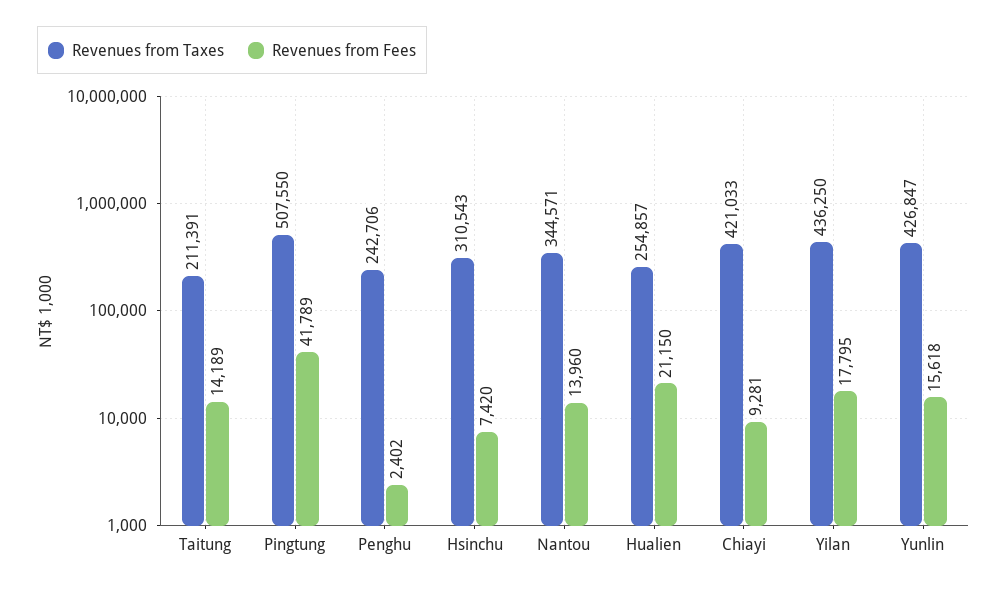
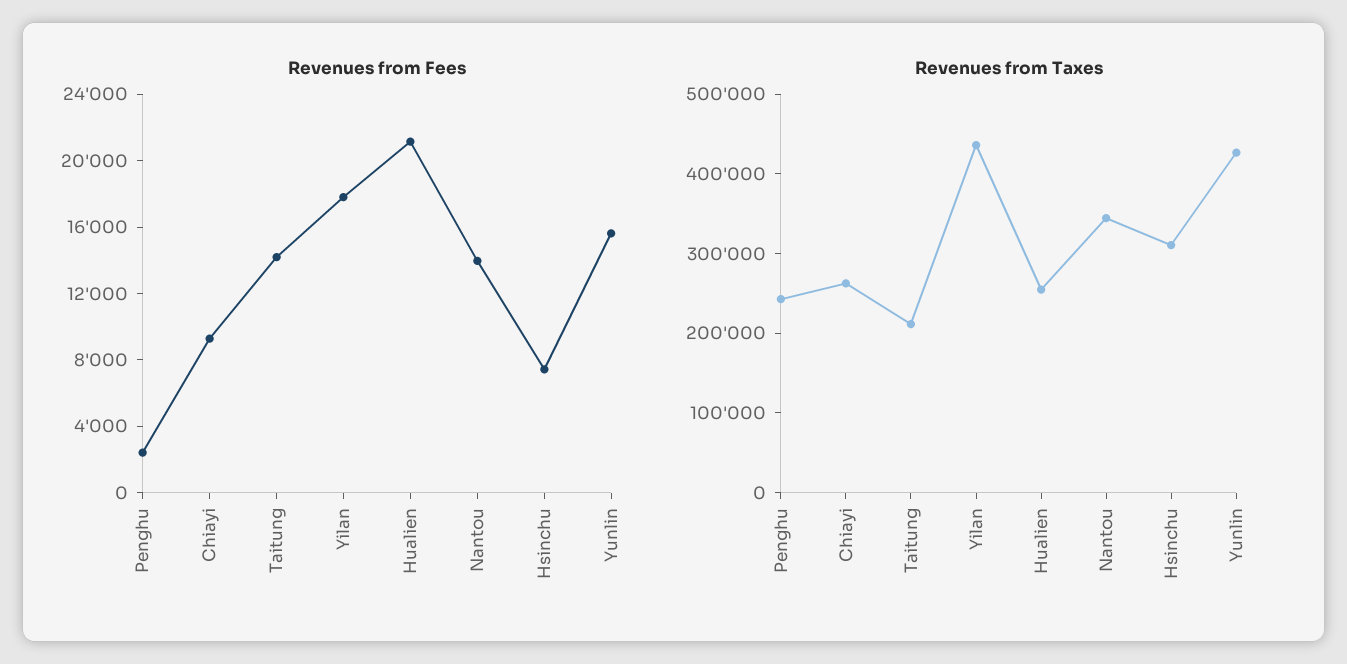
Revenues from Taxes, Pingtung: 507550 -> none
Revenues from Fees, Pingtung: 41789 -> none
Revenues from Taxes, Chiayi: 421033 -> 260000

